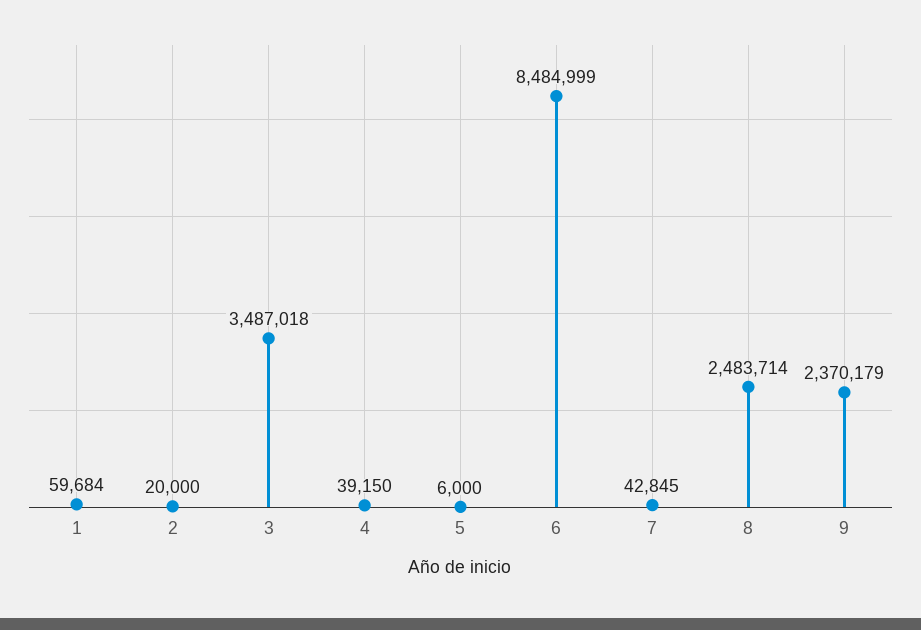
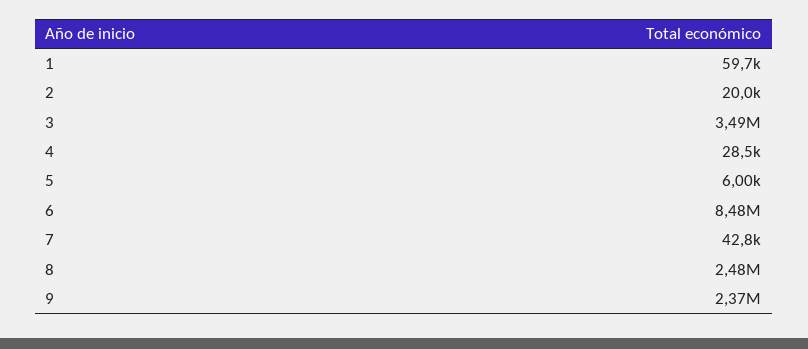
4: 39150 -> 28500

